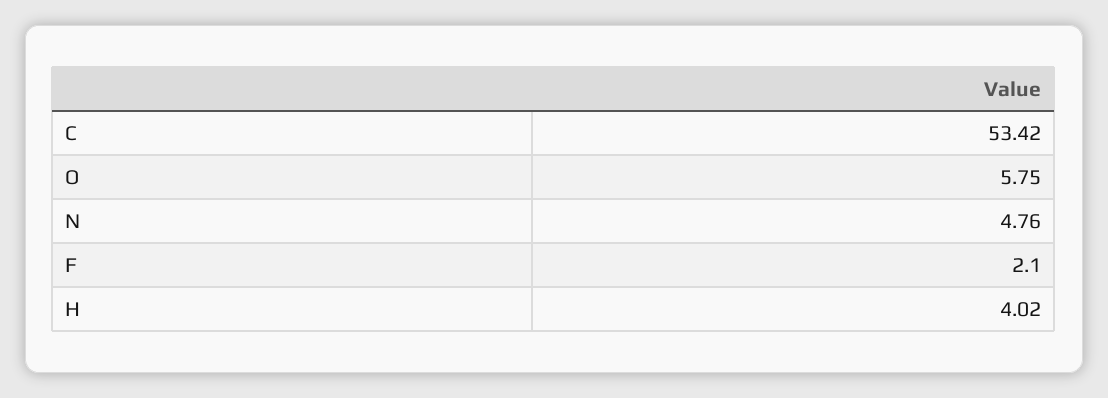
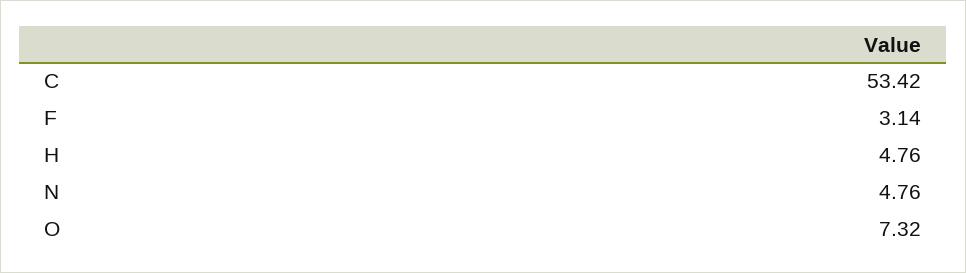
O: 5.75 -> 7.32
F: 2.1 -> 3.14
H: 4.02 -> 4.76

